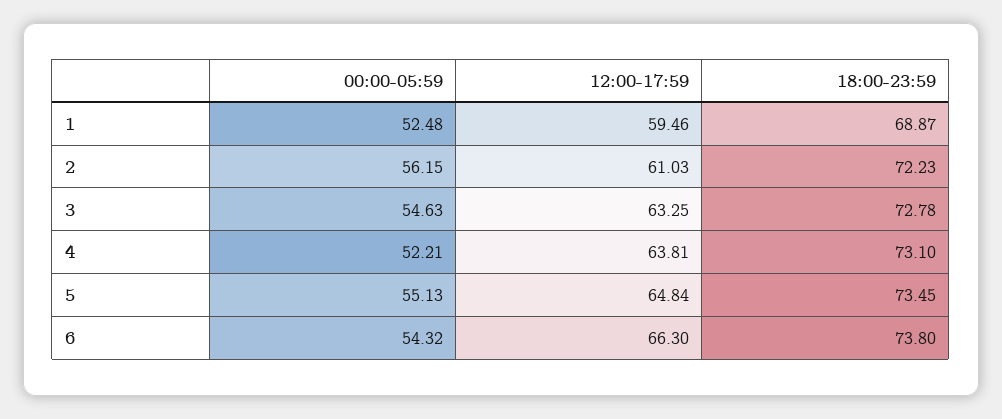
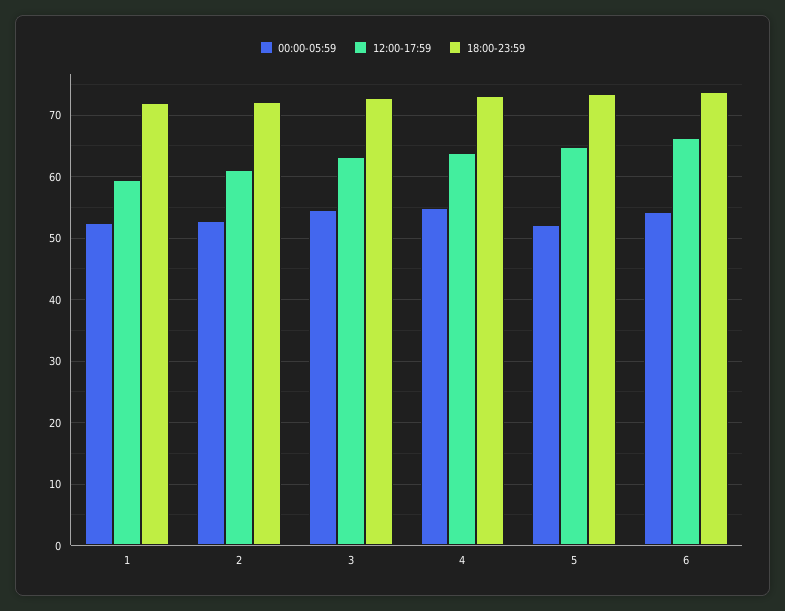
18:00-23:59, 1: 68.87 -> 72
00:00-05:59, 2: 56.15 -> 53
00:00-05:59, 4: 52.21 -> 55
00:00-05:59, 5: 55.13 -> 52

